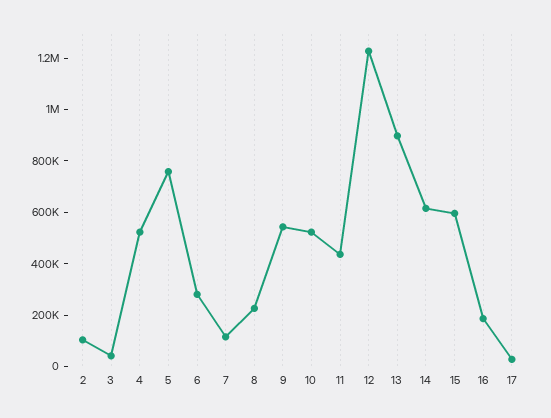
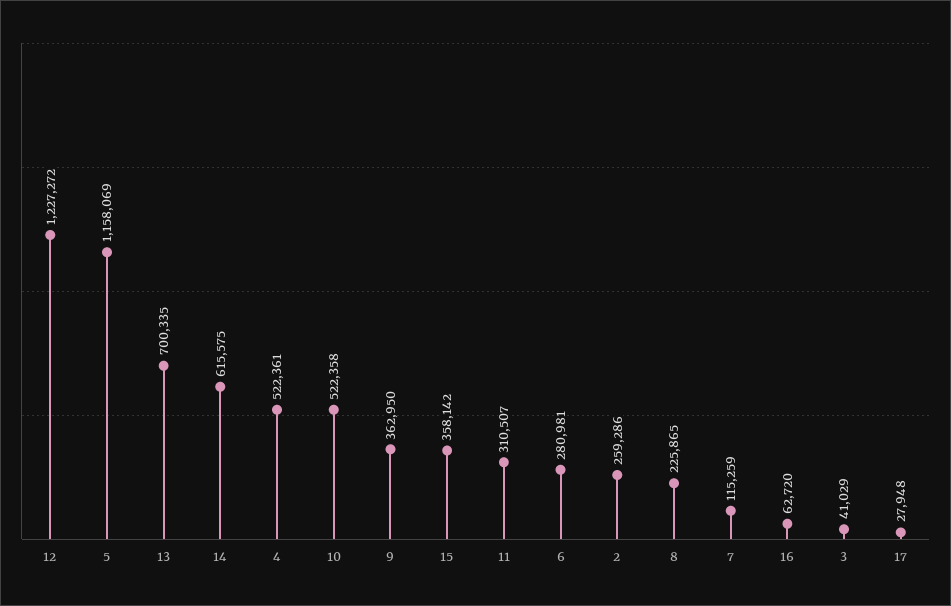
2: 100000 -> 259286
5: 750000 -> 1158069
9: 550000 -> 362950
11: 450000 -> 310507
13: 900000 -> 700335
15: 600000 -> 358142
16: 200000 -> 62720

